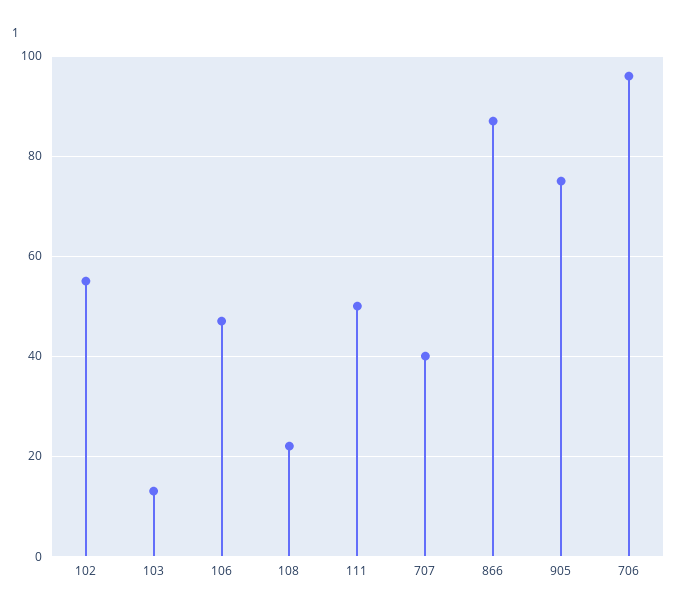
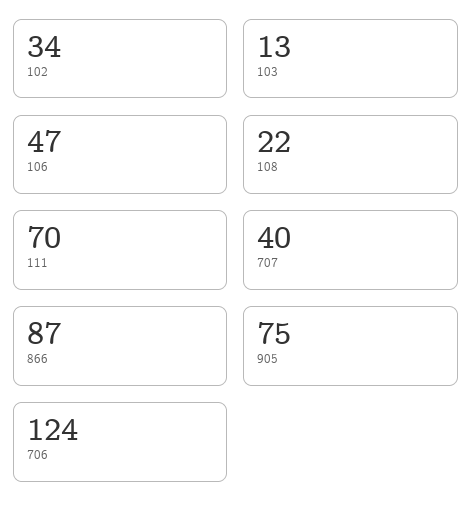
102: 55 -> 34
111: 50 -> 70
706: 95 -> 124

